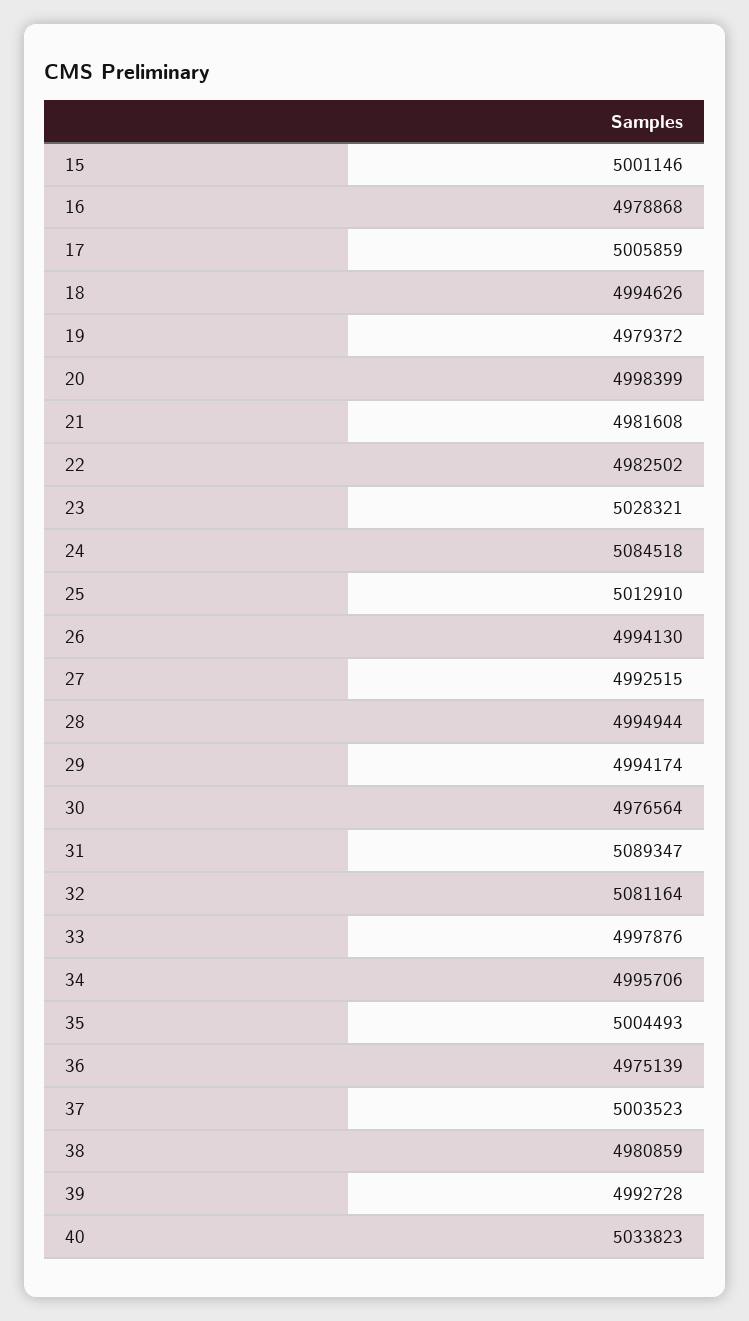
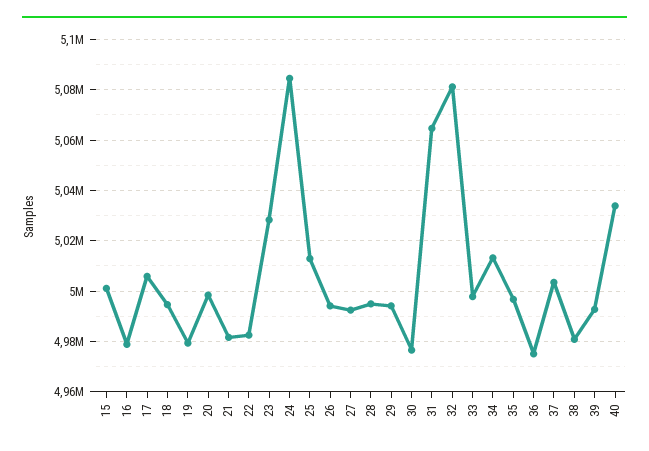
31: 5089347 -> 5065000
34: 4995706 -> 5012500
35: 5004493 -> 4997500

